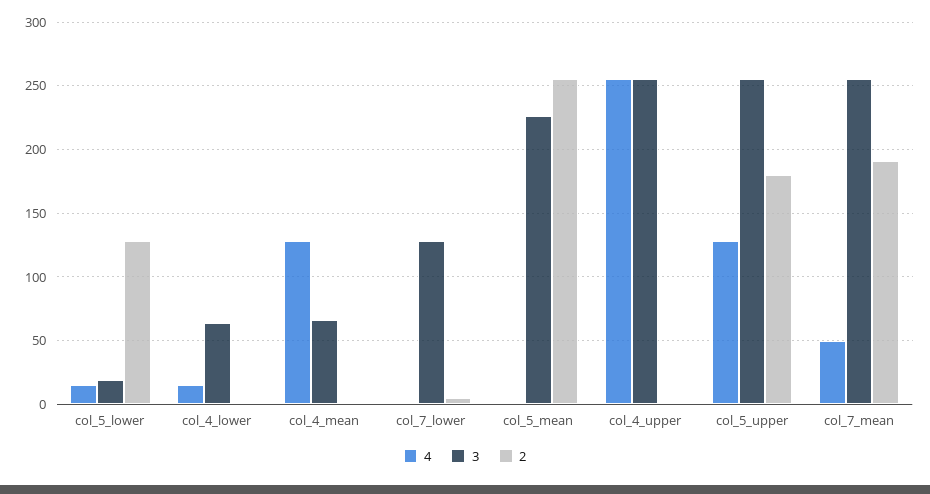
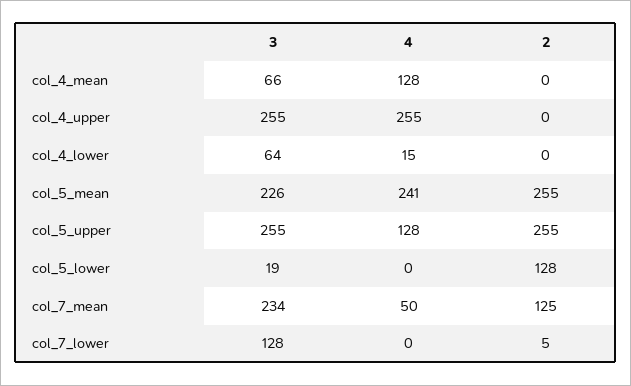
4, col_5_lower: 15 -> 0
4, col_5_mean: 0 -> 241
2, col_5_upper: 180 -> 255
3, col_7_mean: 255 -> 234
2, col_7_mean: 190 -> 125

